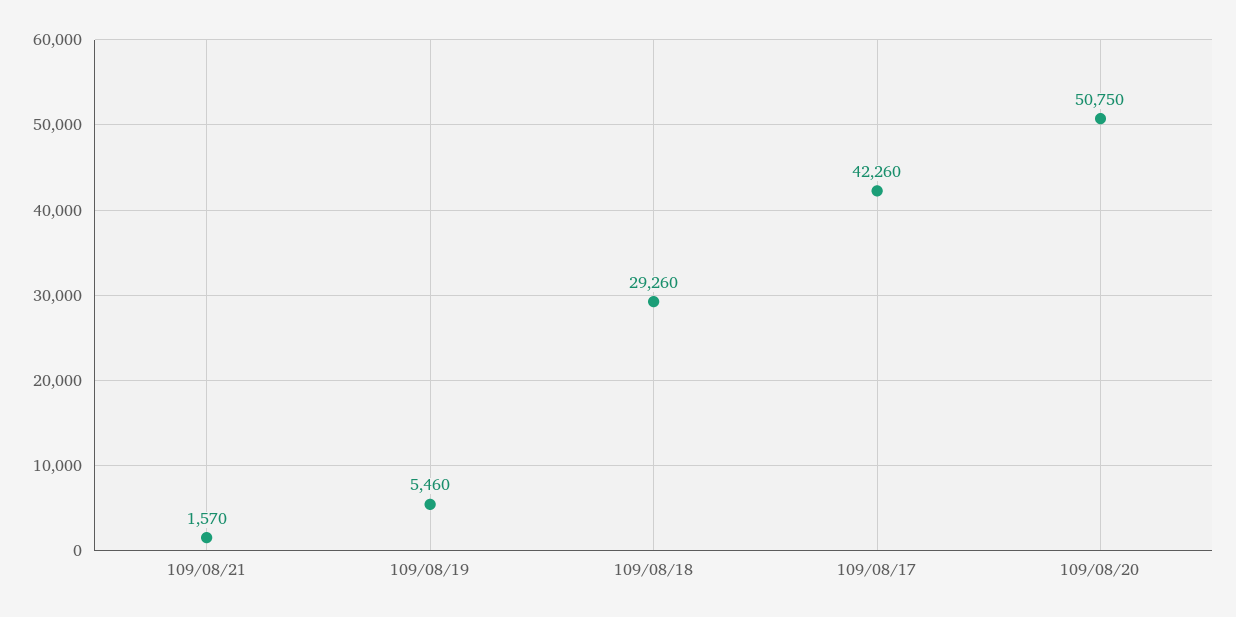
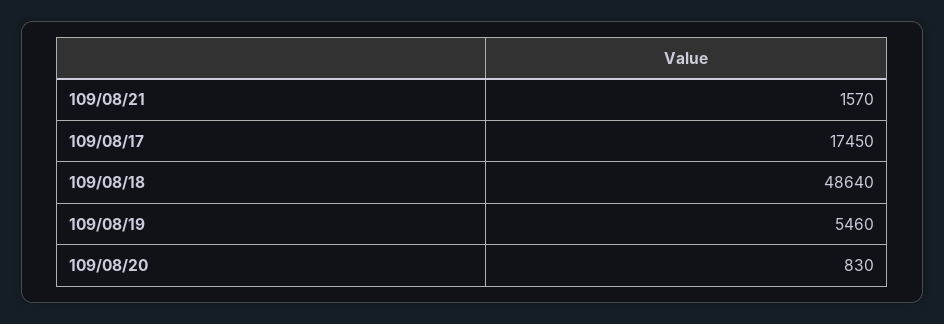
109/08/18: 29260 -> 48640
109/08/17: 42260 -> 17450
109/08/20: 50750 -> 830

